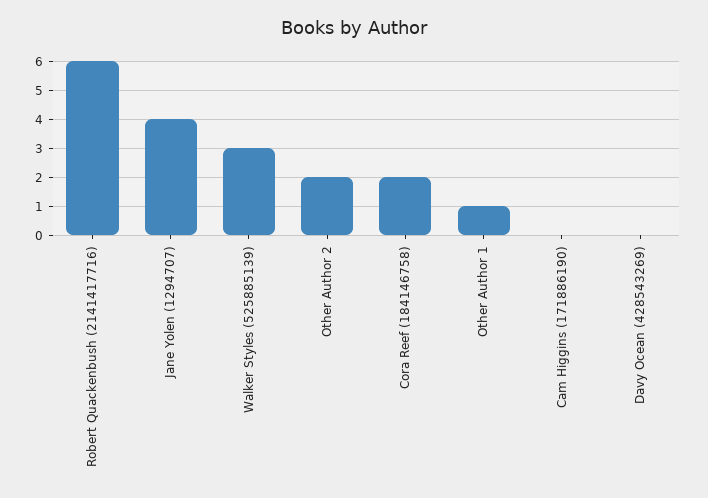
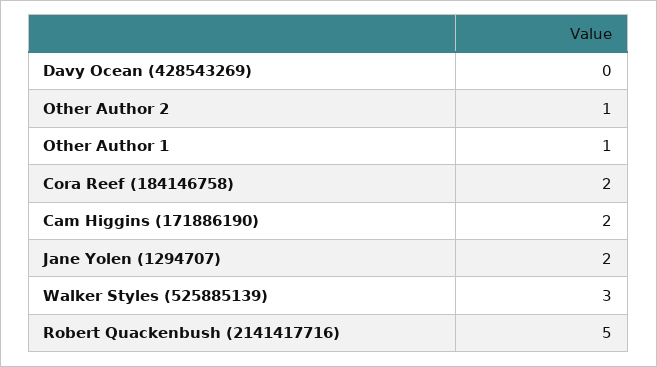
Robert Quackenbush (2141417716): 6 -> 5
Jane Yolen (1294707): 4 -> 2
Other Author 2: 2 -> 1
Cam Higgins (171886190): 0 -> 2

